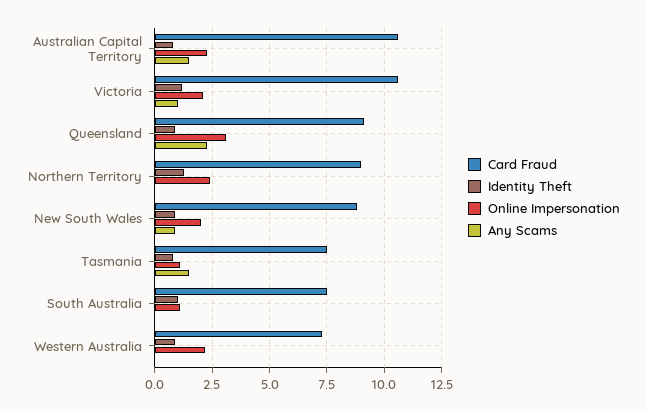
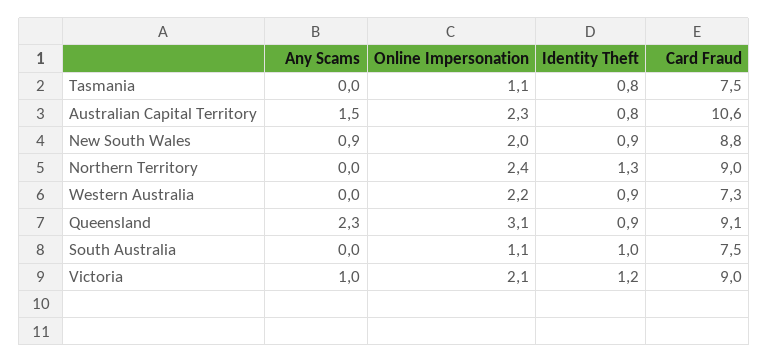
Card Fraud, Victoria: 10.5 -> 9
Any Scams, Tasmania: 1.5 -> 0

